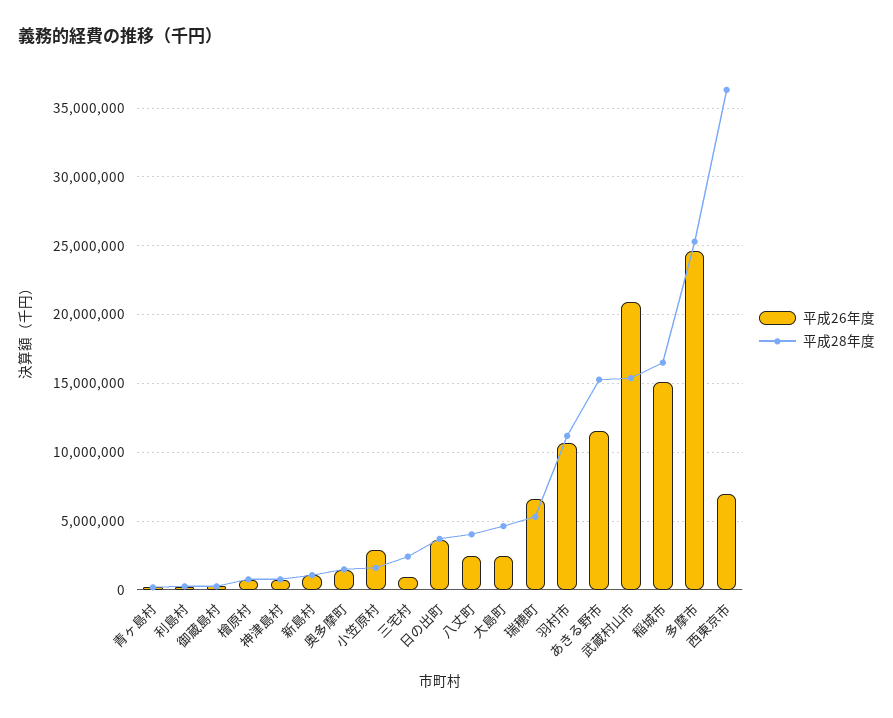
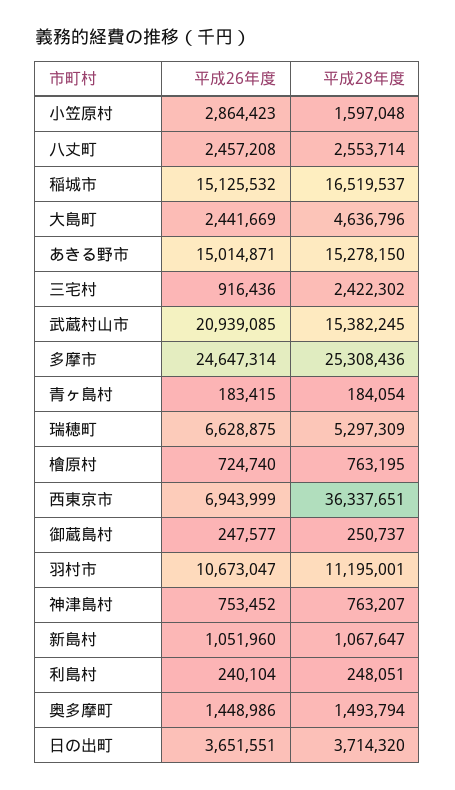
平成28年度, 八丈町: 4000000 -> 2553714
平成26年度, あきる野市: 11500000 -> 15014871

